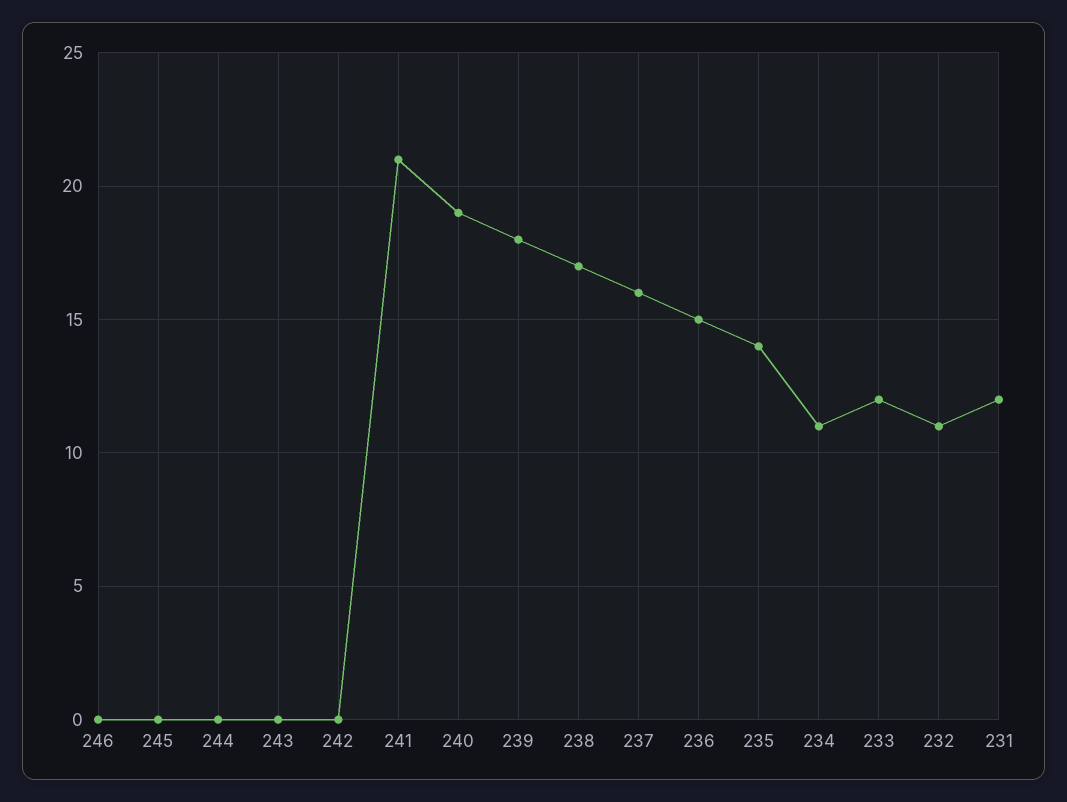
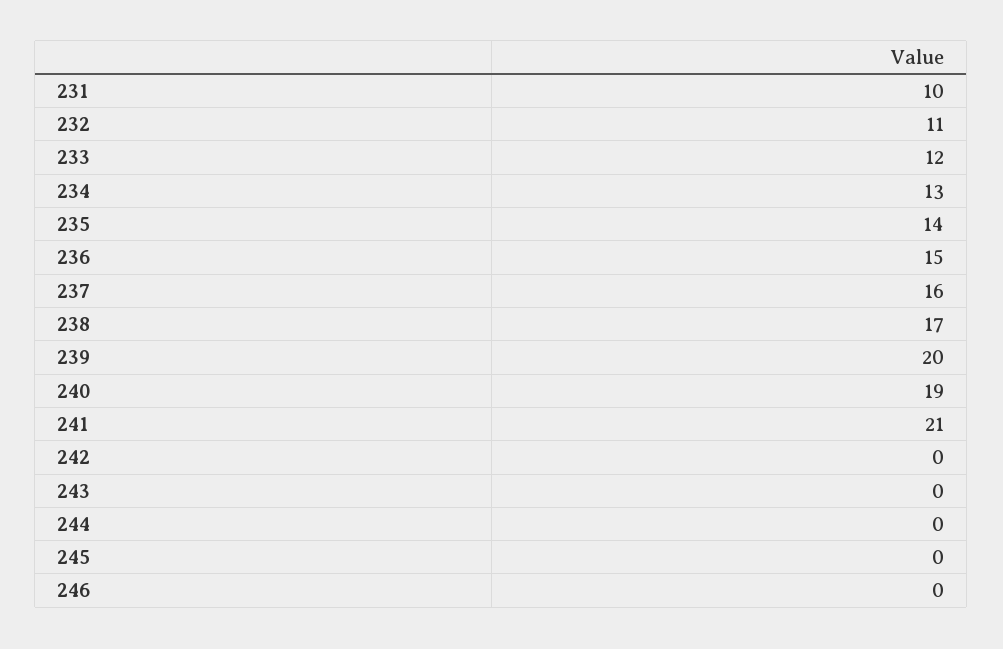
239: 18 -> 20
234: 11 -> 13
231: 12 -> 10

